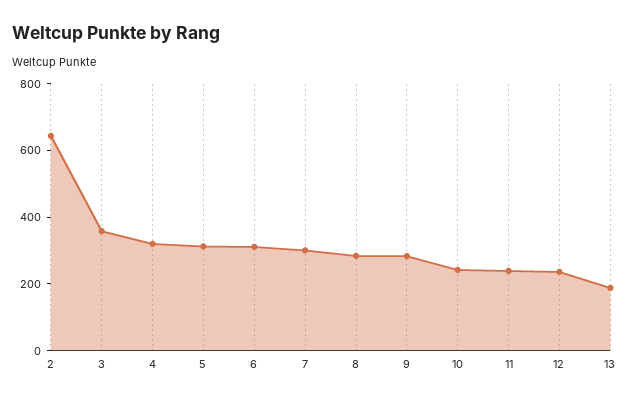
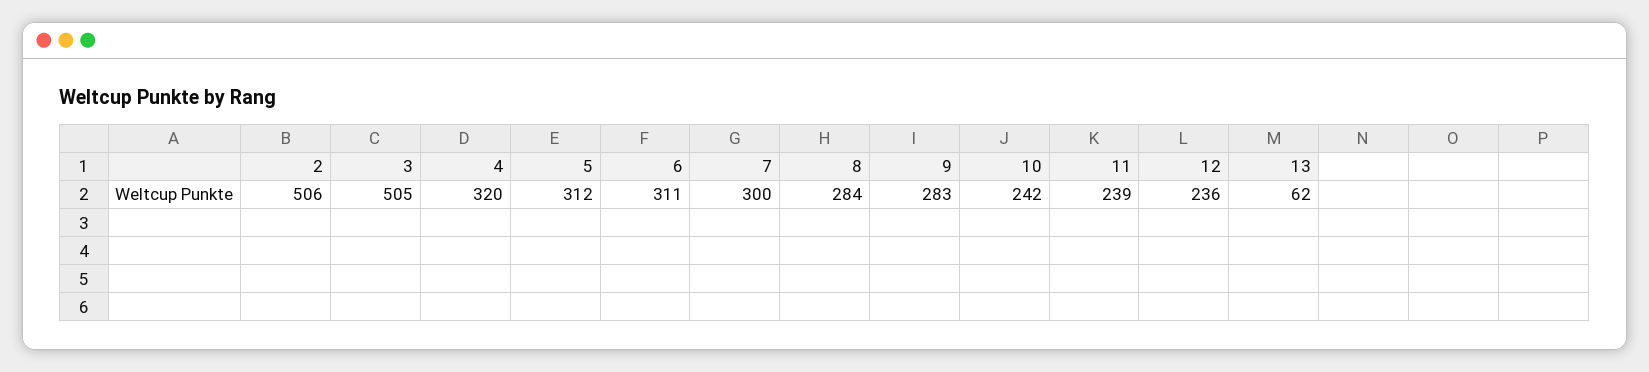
2: 650 -> 506
3: 350 -> 505
13: 200 -> 62

